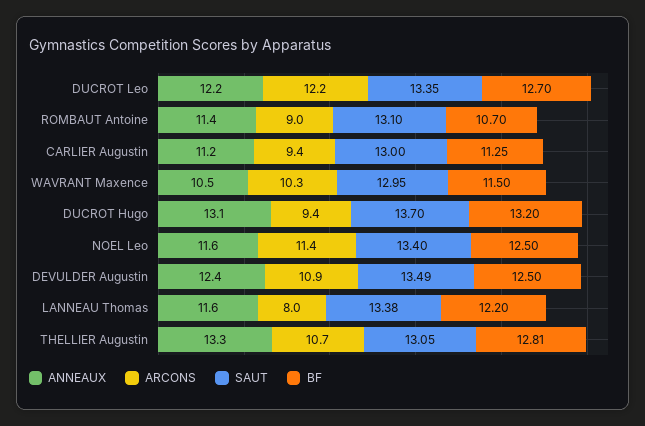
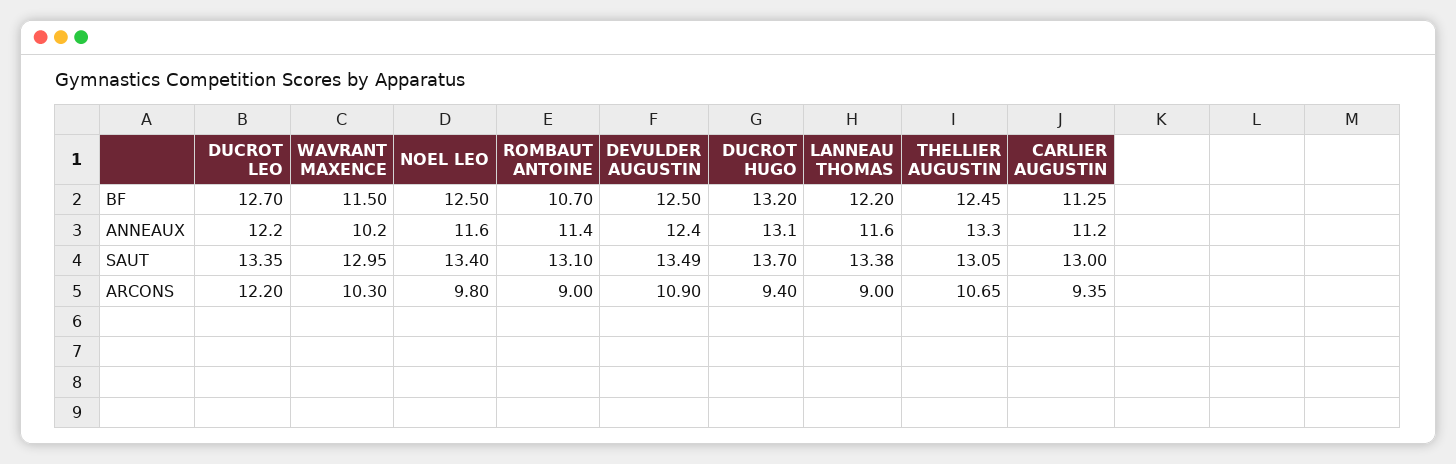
ANNEAUX, WAVRANT Maxence: 10.5 -> 10.2
ARCONS, NOEL Leo: 11.4 -> 9.8
ARCONS, LANNEAU Thomas: 8 -> 9
BF, THELLIER Augustin: 12.81 -> 12.45

